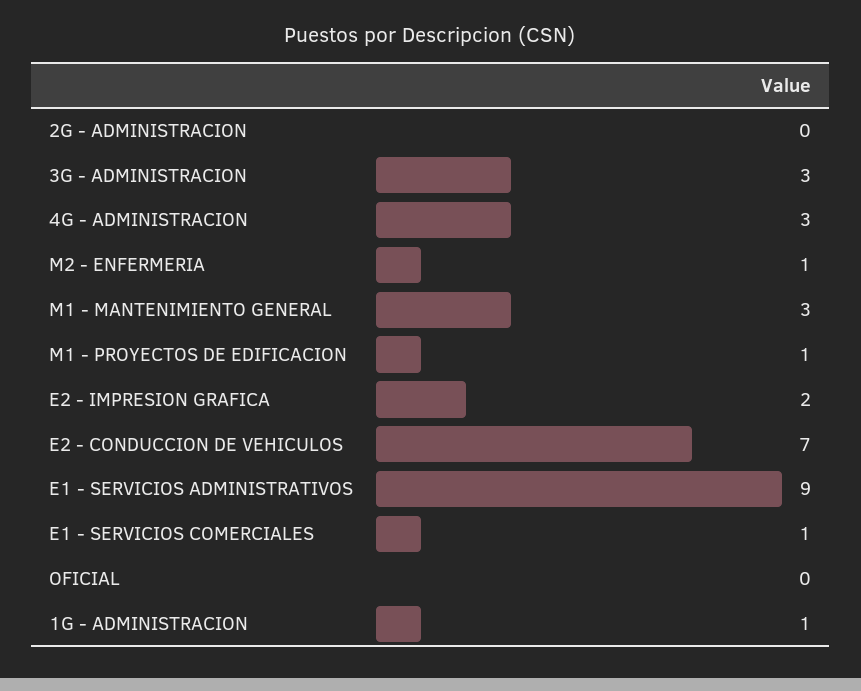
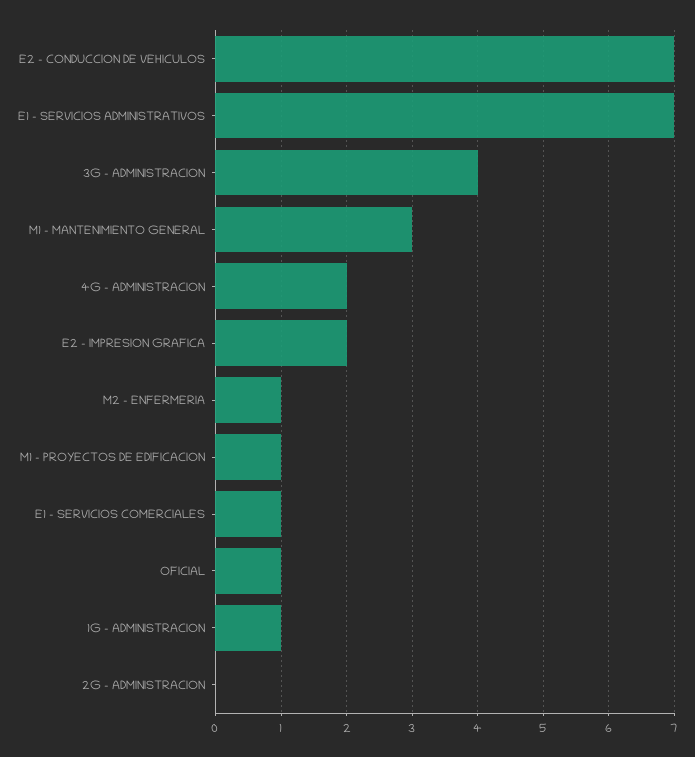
3G - ADMINISTRACION: 3 -> 4
4G - ADMINISTRACION: 3 -> 2
E1 - SERVICIOS ADMINISTRATIVOS: 9 -> 7
OFICIAL: 0 -> 1

